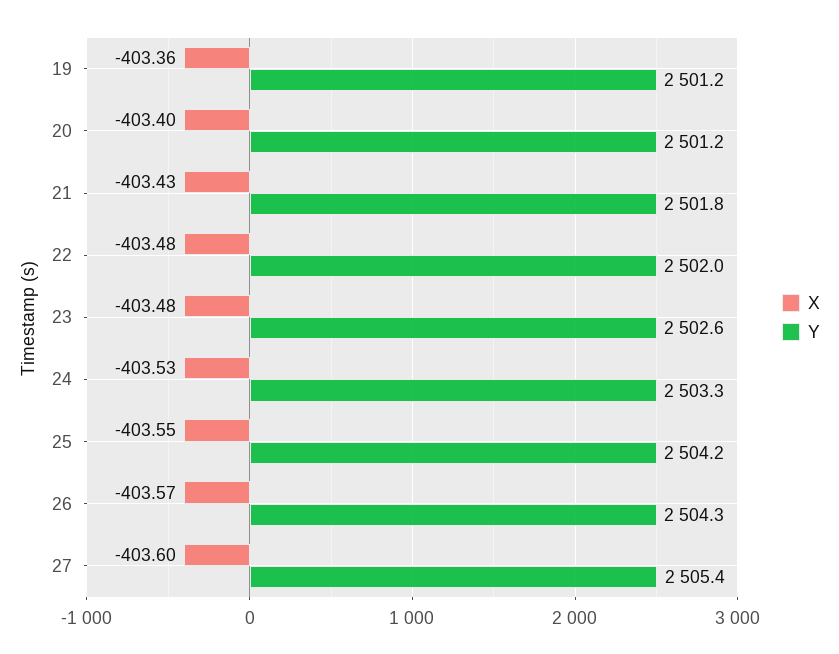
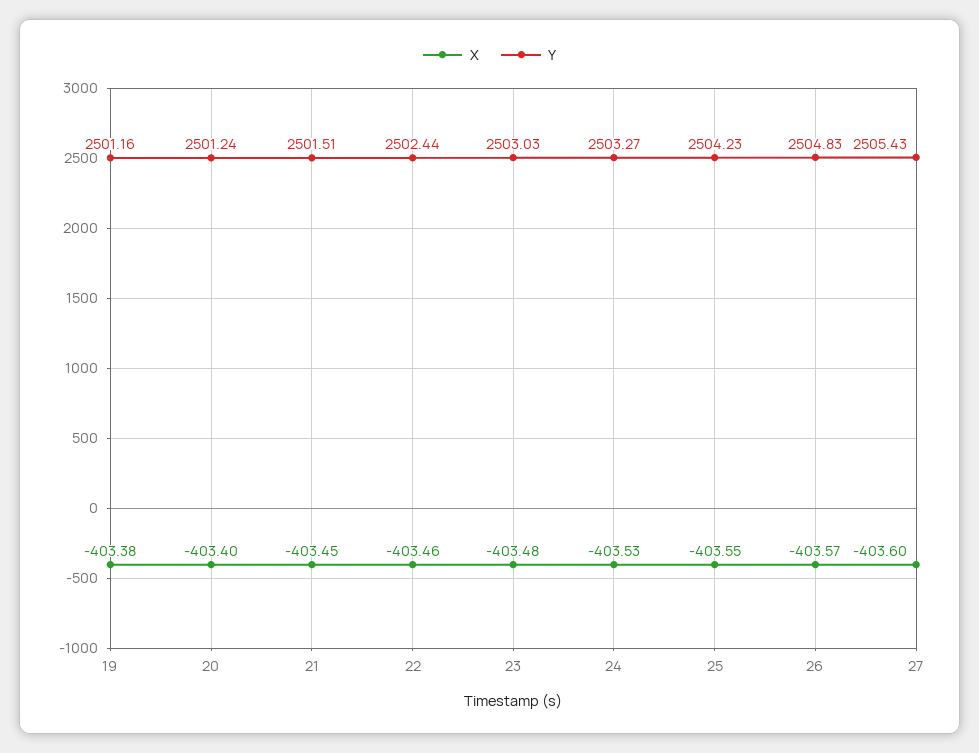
X, 19: -403.36 -> -403.38
X, 21: -403.43 -> -403.45
Y, 21: 2501.8 -> 2501.51
X, 22: -403.48 -> -403.46
Y, 22: 2502 -> 2502.44
Y, 23: 2502.6 -> 2503.03
Y, 26: 2504.3 -> 2504.83

